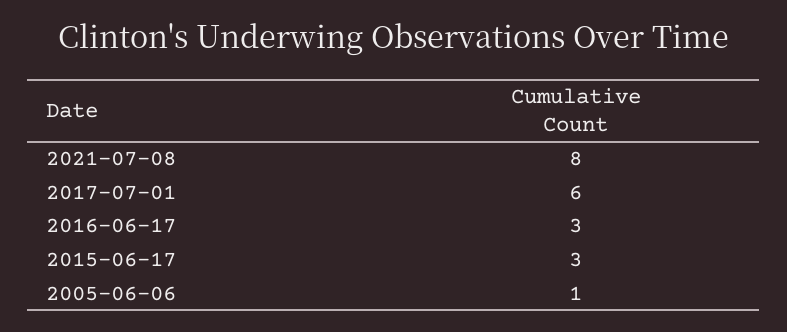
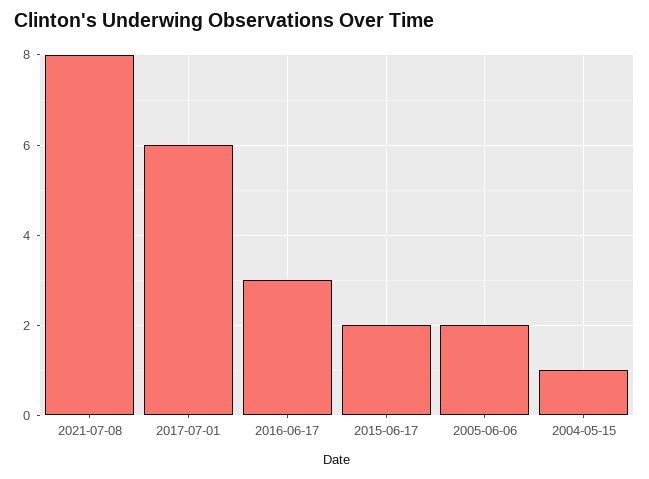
2015-06-17: 3 -> 2
2005-06-06: 1 -> 2
2004-05-15: none -> 1

